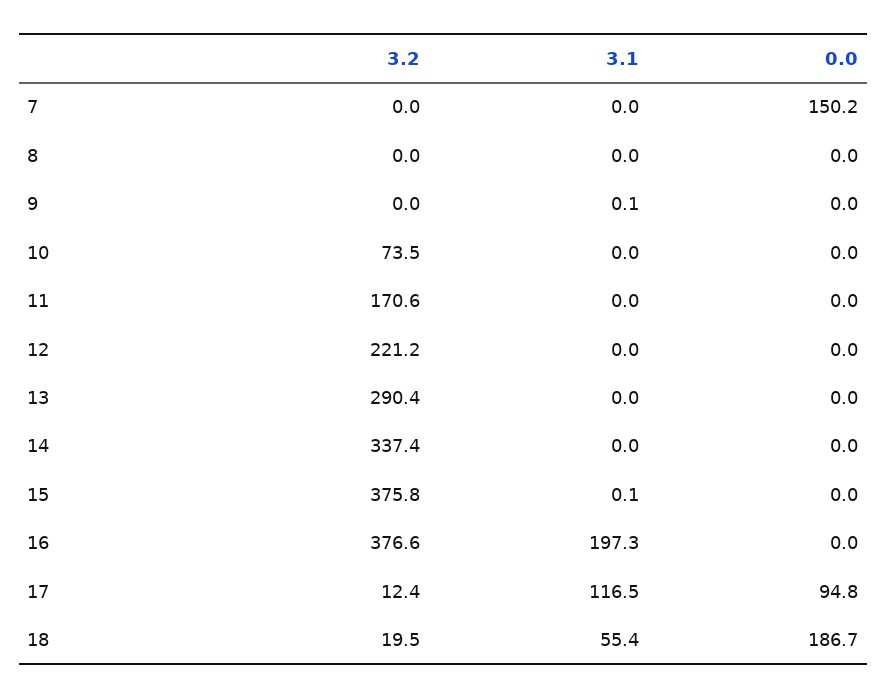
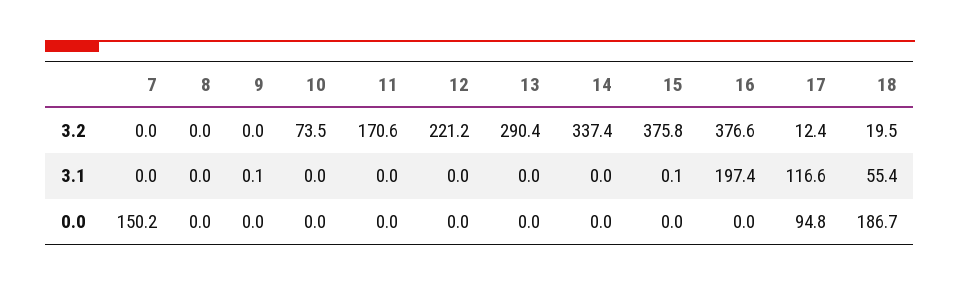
3.1, 16: 197.3 -> 197.4
3.1, 17: 116.5 -> 116.6

